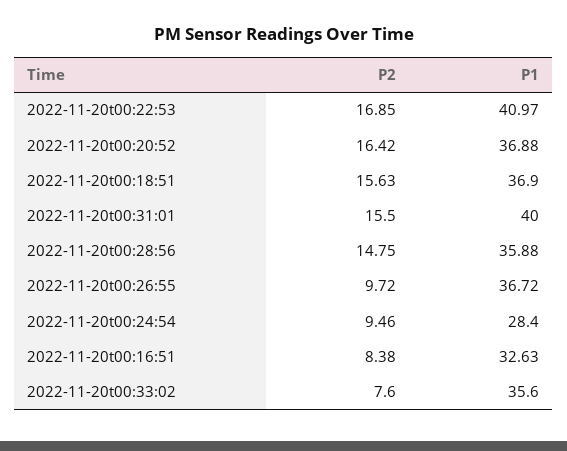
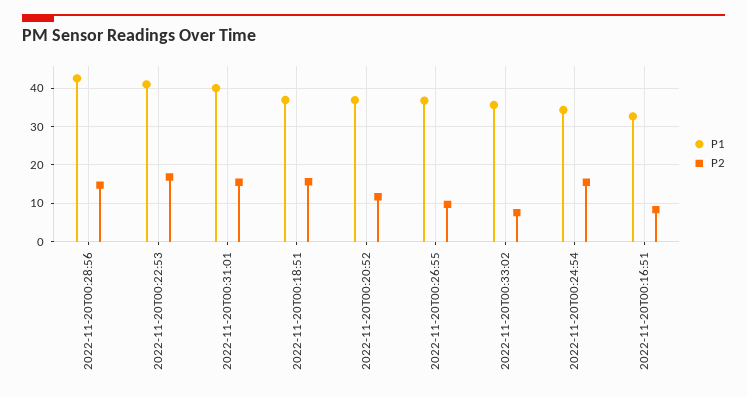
P2, 2022-11-20t00:20:52: 16.42 -> 12
P1, 2022-11-20t00:28:56: 35.88 -> 42
P2, 2022-11-20t00:24:54: 9.46 -> 16
P1, 2022-11-20t00:24:54: 28.4 -> 34

